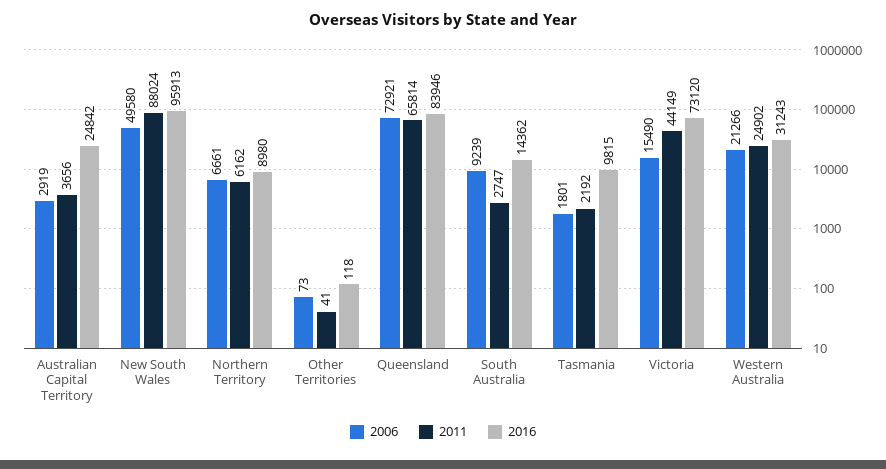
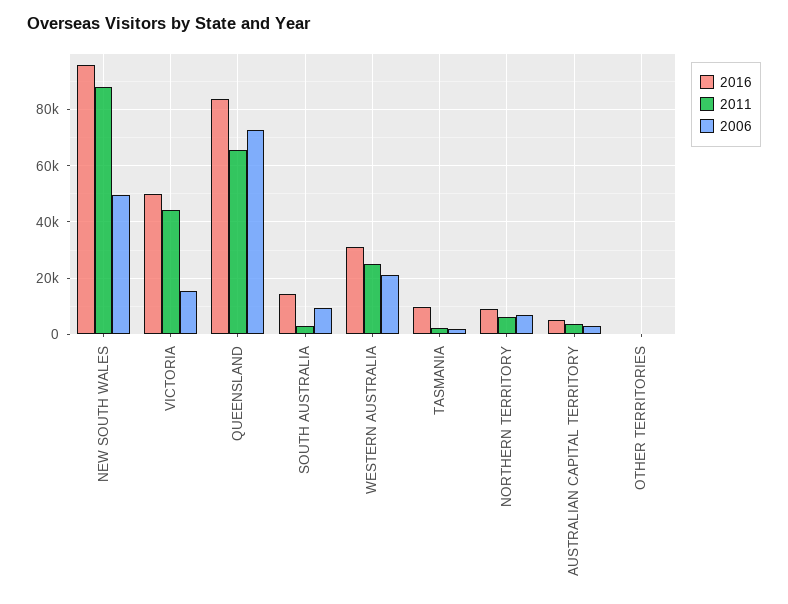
2016, Australian Capital Territory: 24842 -> 5000
2016, Victoria: 73120 -> 50000

